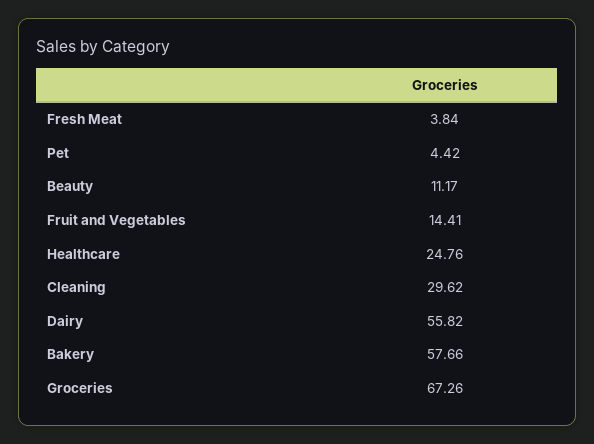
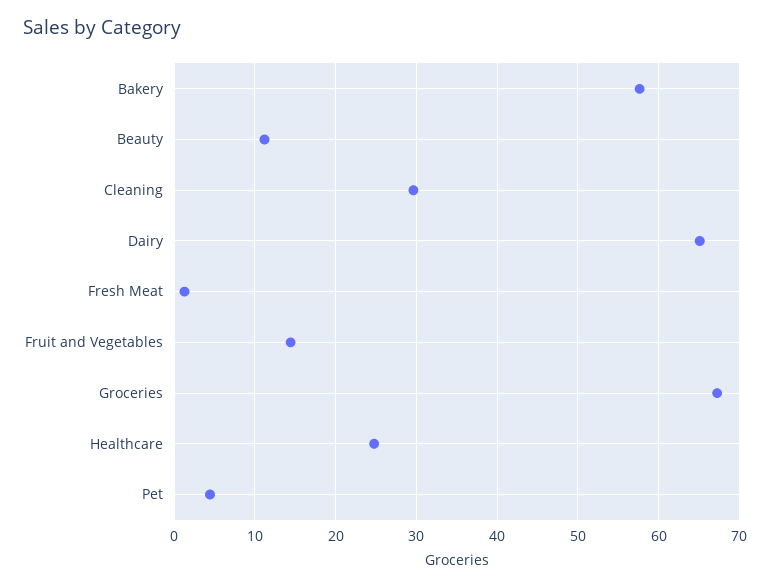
Fresh Meat: 3.84 -> 1
Dairy: 55.82 -> 65

